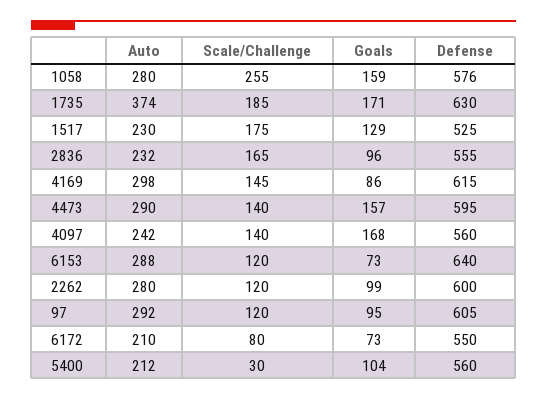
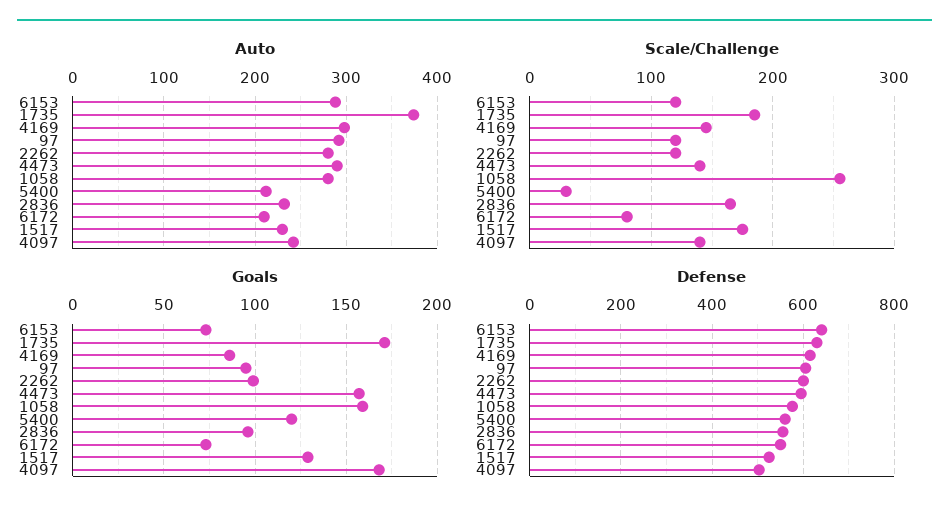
Defense, 4097: 560 -> 500
Goals, 5400: 104 -> 120

